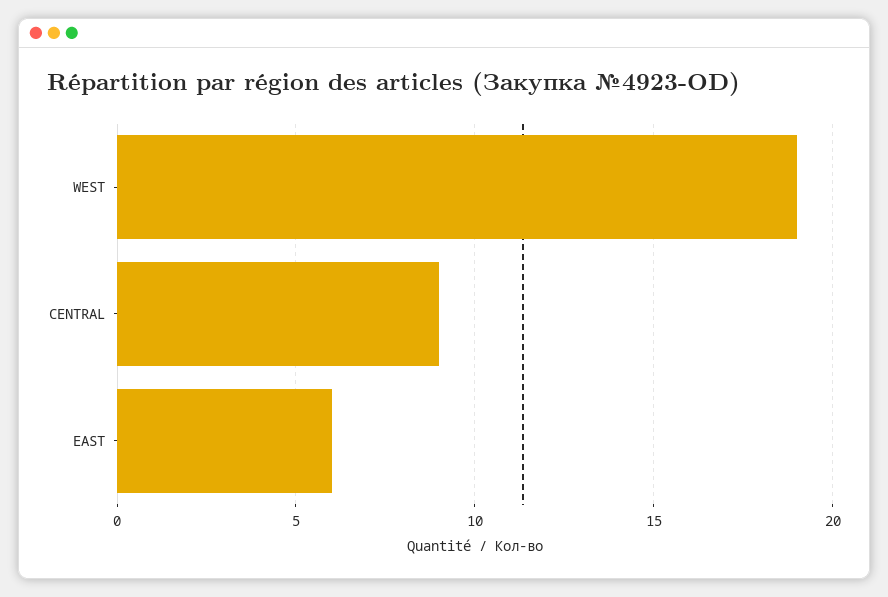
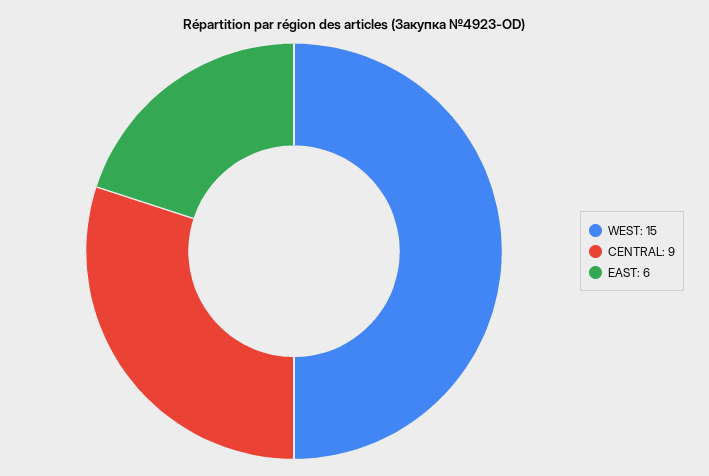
WEST: 19 -> 15

